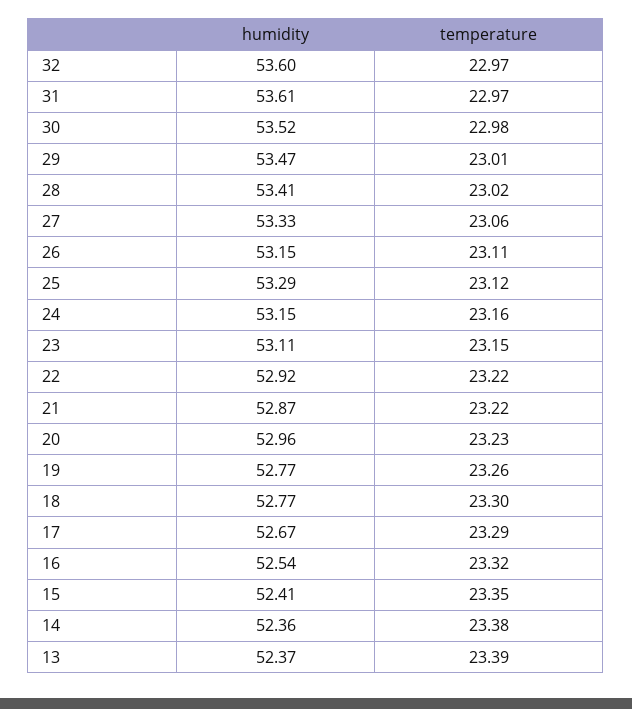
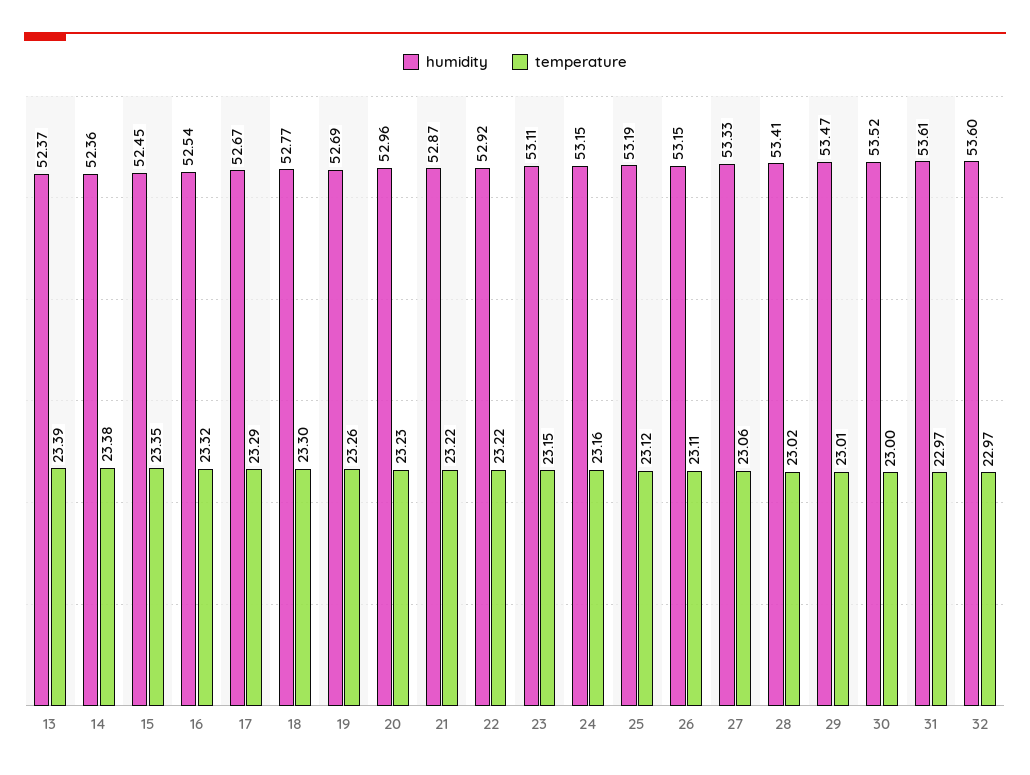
temperature, 30: 22.98 -> 23
humidity, 25: 53.29 -> 53.19
humidity, 19: 52.77 -> 52.69
humidity, 15: 52.41 -> 52.45

